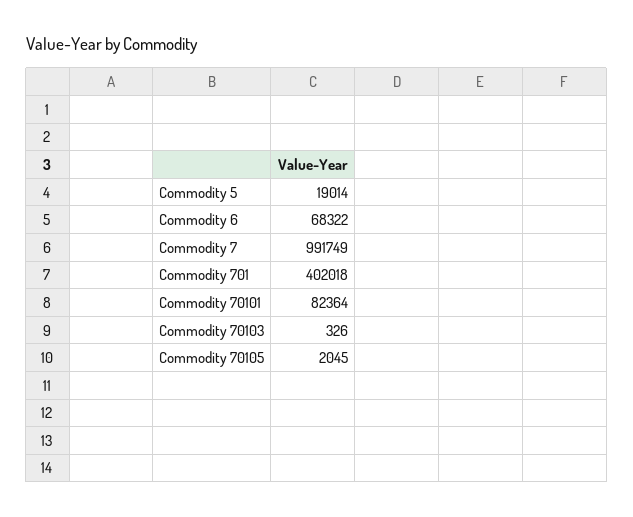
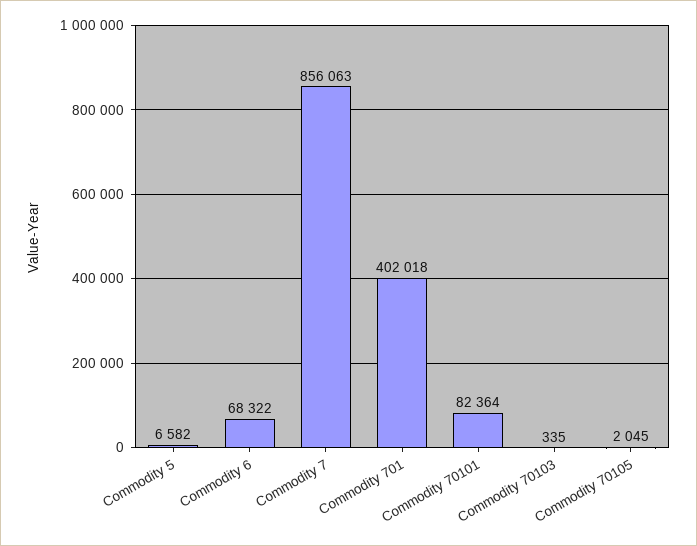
Commodity 5: 19014 -> 6582
Commodity 7: 991749 -> 856063
Commodity 70103: 326 -> 335

